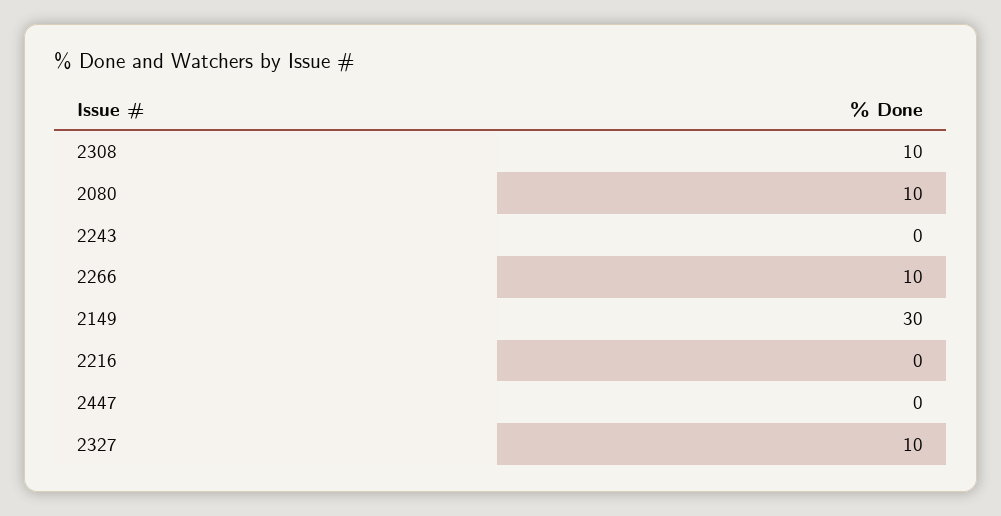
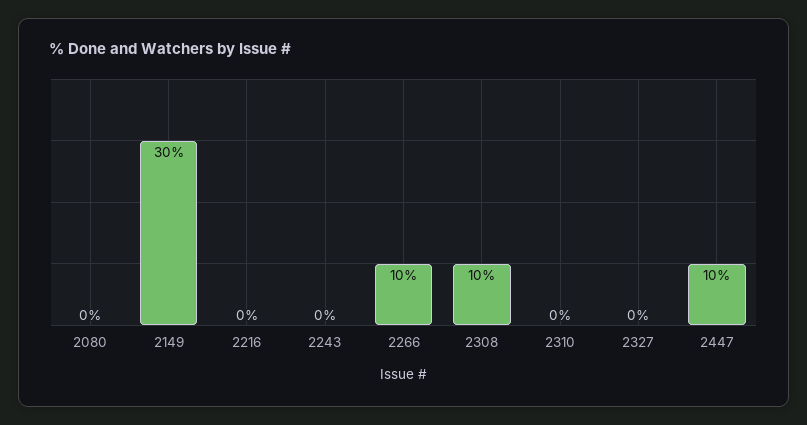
2080: 10 -> 0
2447: 0 -> 10
2327: 10 -> 0
2310: none -> 0

